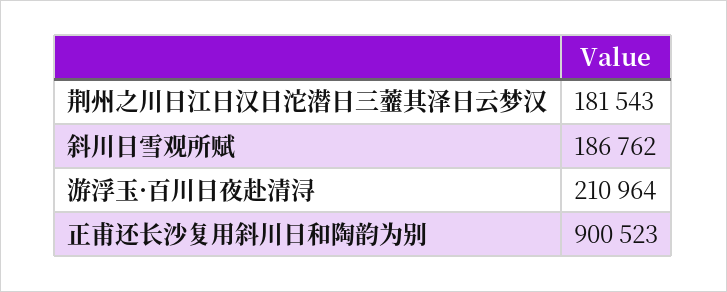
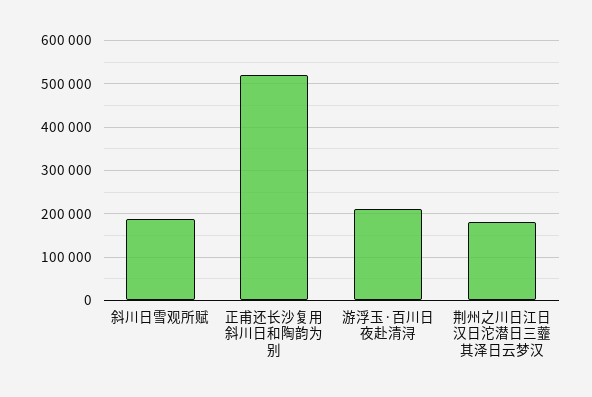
正甫还长沙复用斜川日和陶韵为别: 900523 -> 520000

